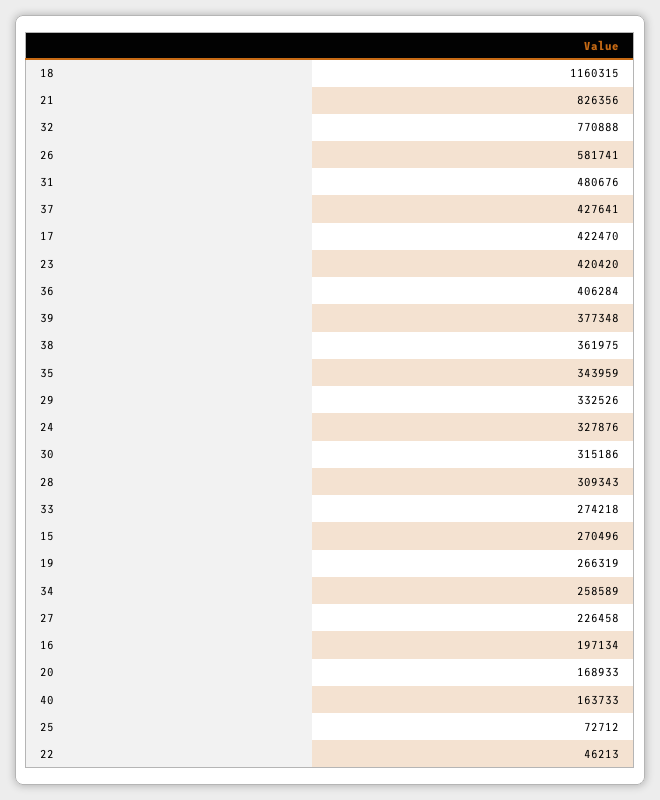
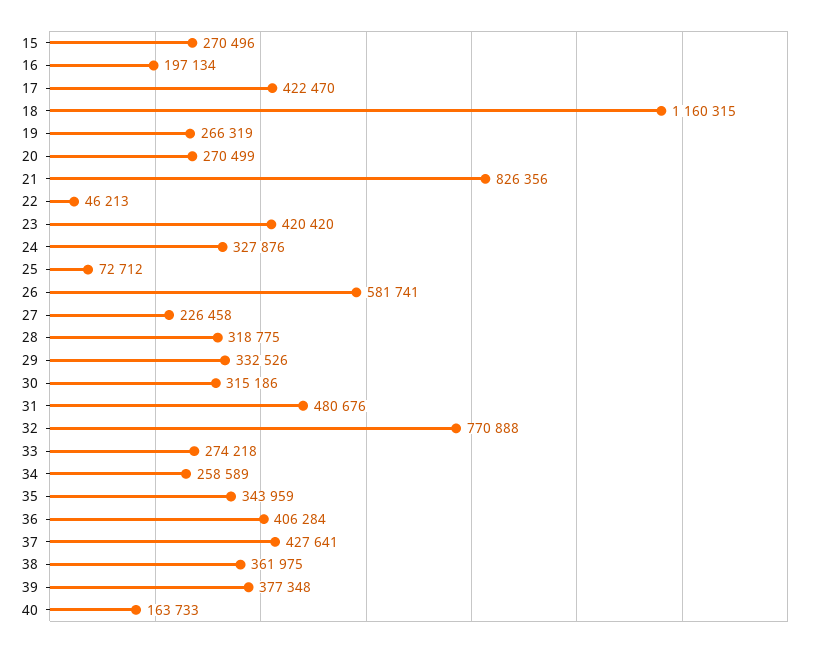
28: 309343 -> 318775
20: 168933 -> 270499

